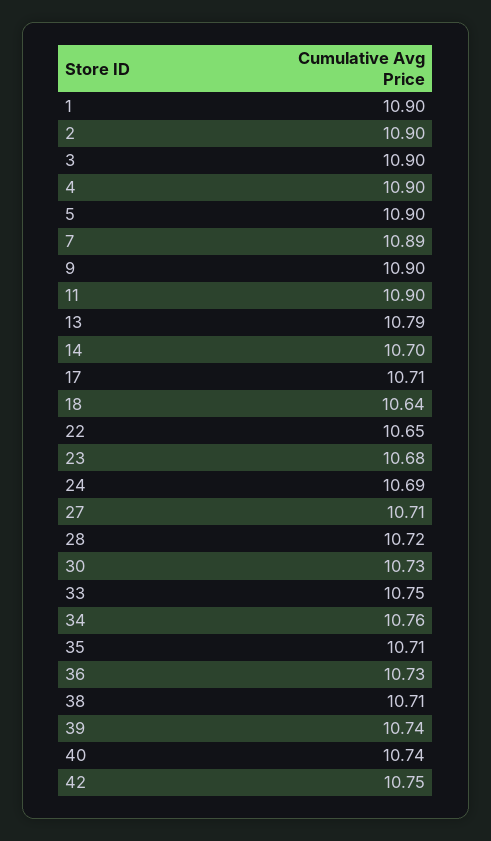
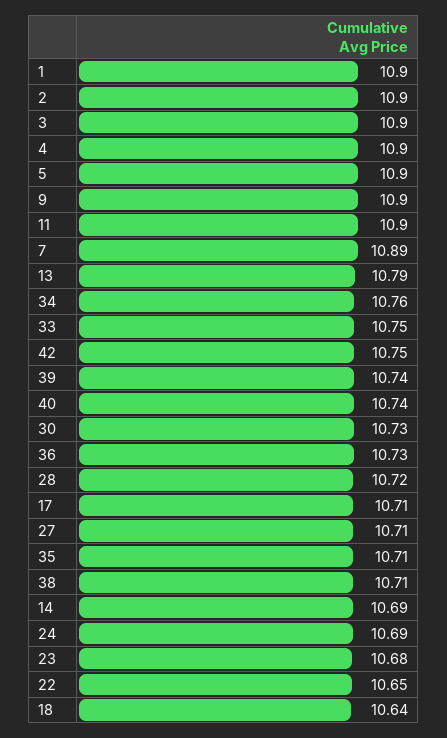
14: 10.7 -> 10.69

